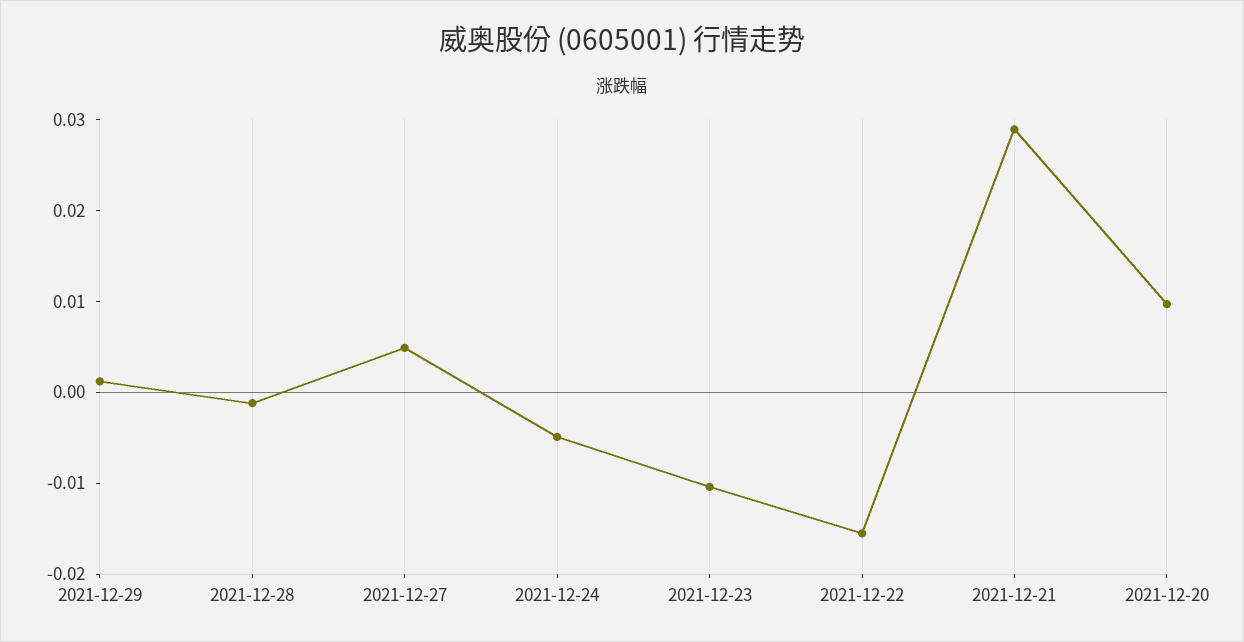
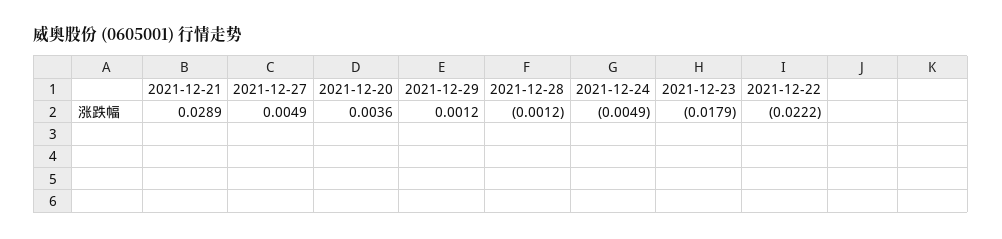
2021-12-23: -0.01 -> -0.0179
2021-12-22: -0.016 -> -0.0222
2021-12-20: 0.01 -> 0.0036

